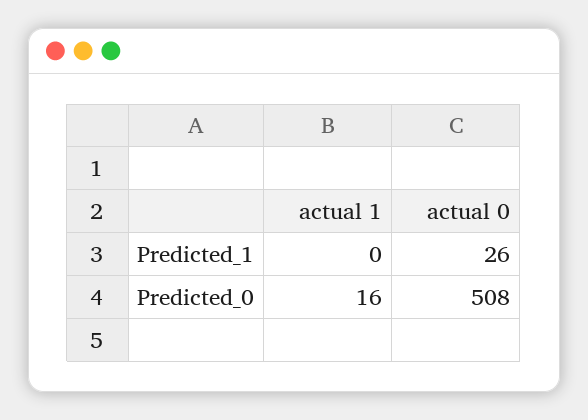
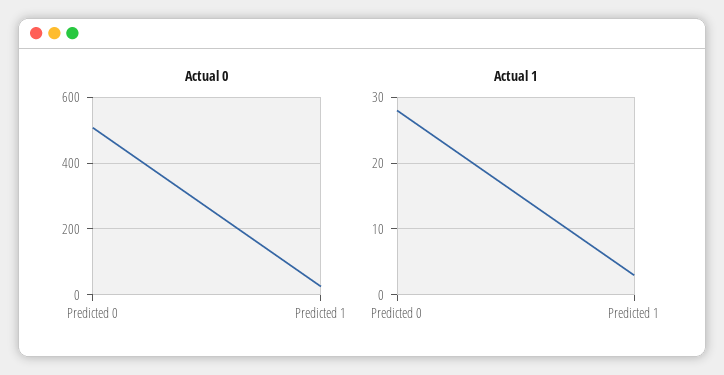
actual 1, Predicted_1: 0 -> 3
actual 1, Predicted_0: 16 -> 28

